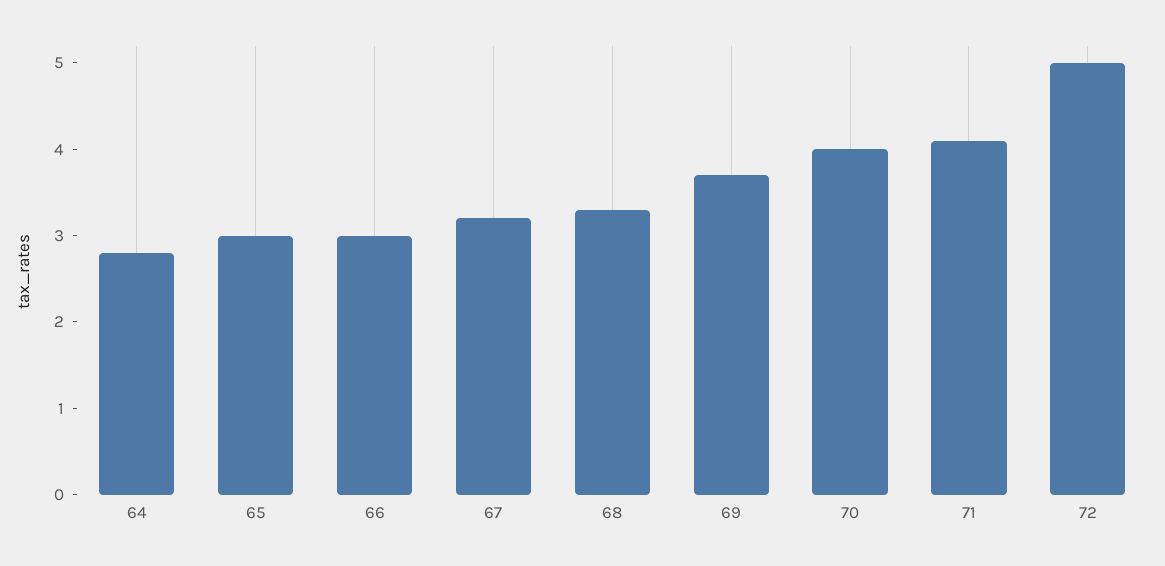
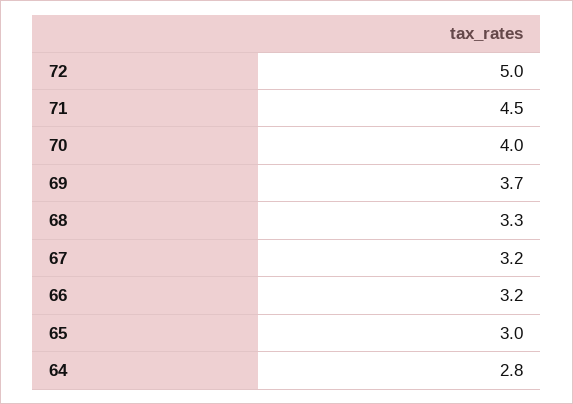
66: 3 -> 3.2
71: 4.1 -> 4.5

